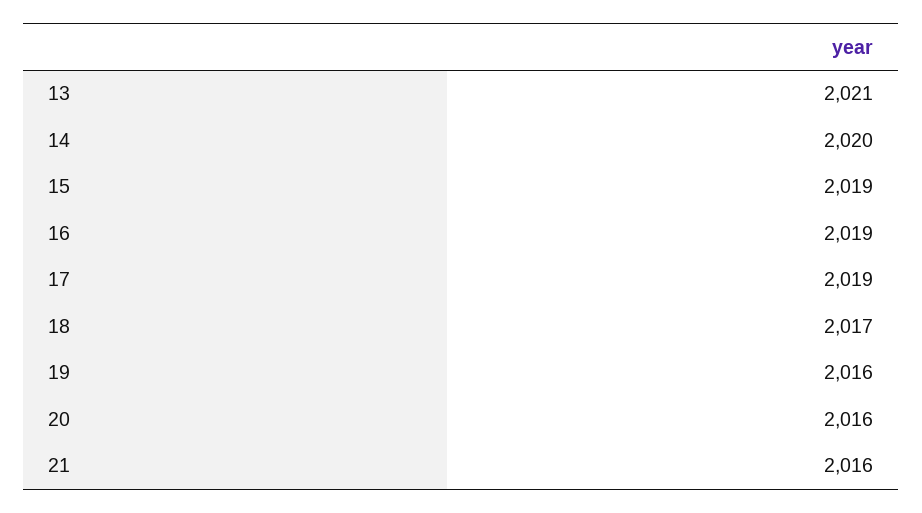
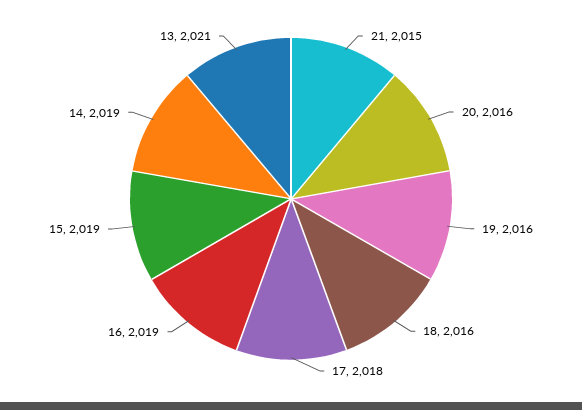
14: 2020 -> 2019
17: 2019 -> 2018
18: 2017 -> 2016
21: 2016 -> 2015

